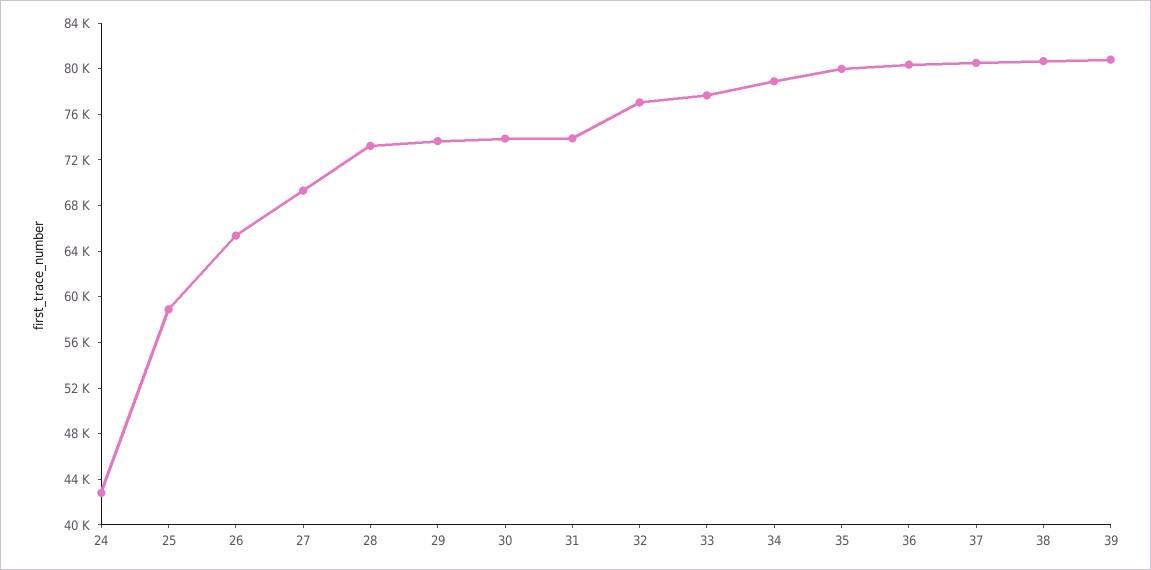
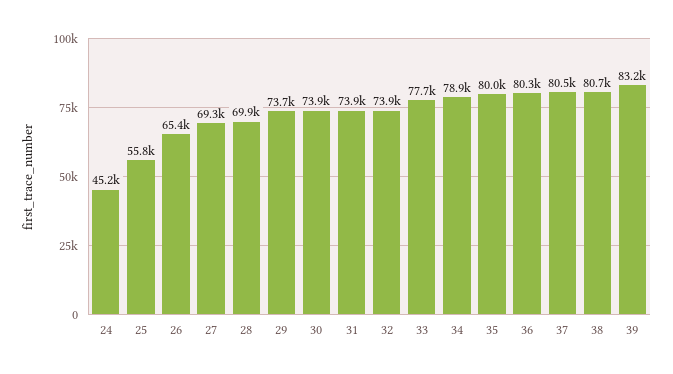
24: 43000 -> 45200
25: 59000 -> 55800
28: 73000 -> 69900
32: 77000 -> 73900
39: 81000 -> 83200

